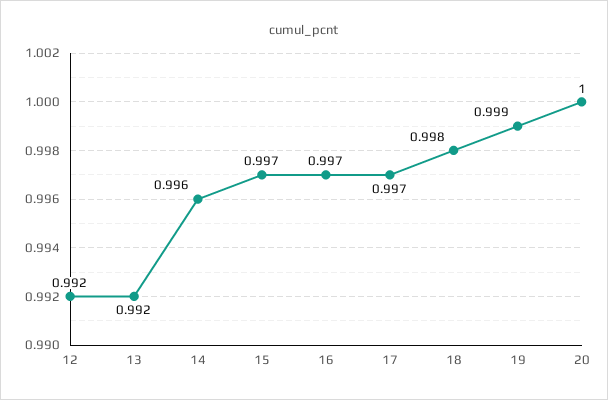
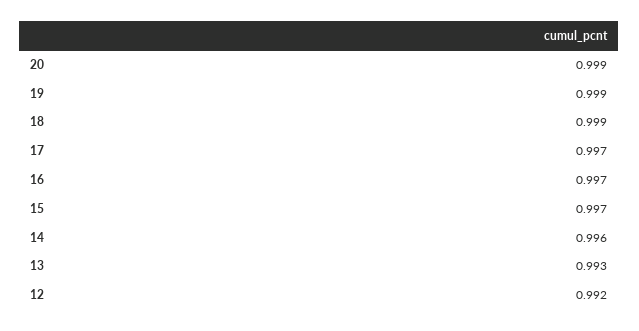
13: 0.992 -> 0.993
18: 0.998 -> 0.999
20: 1 -> 0.999

